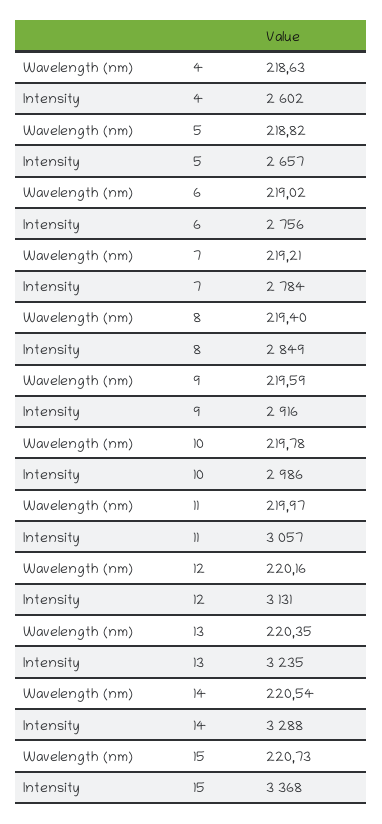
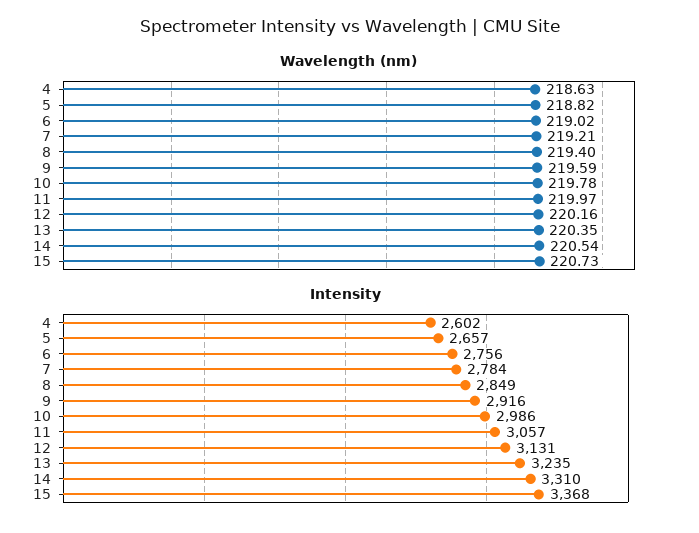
Intensity, 14: 3288 -> 3310

